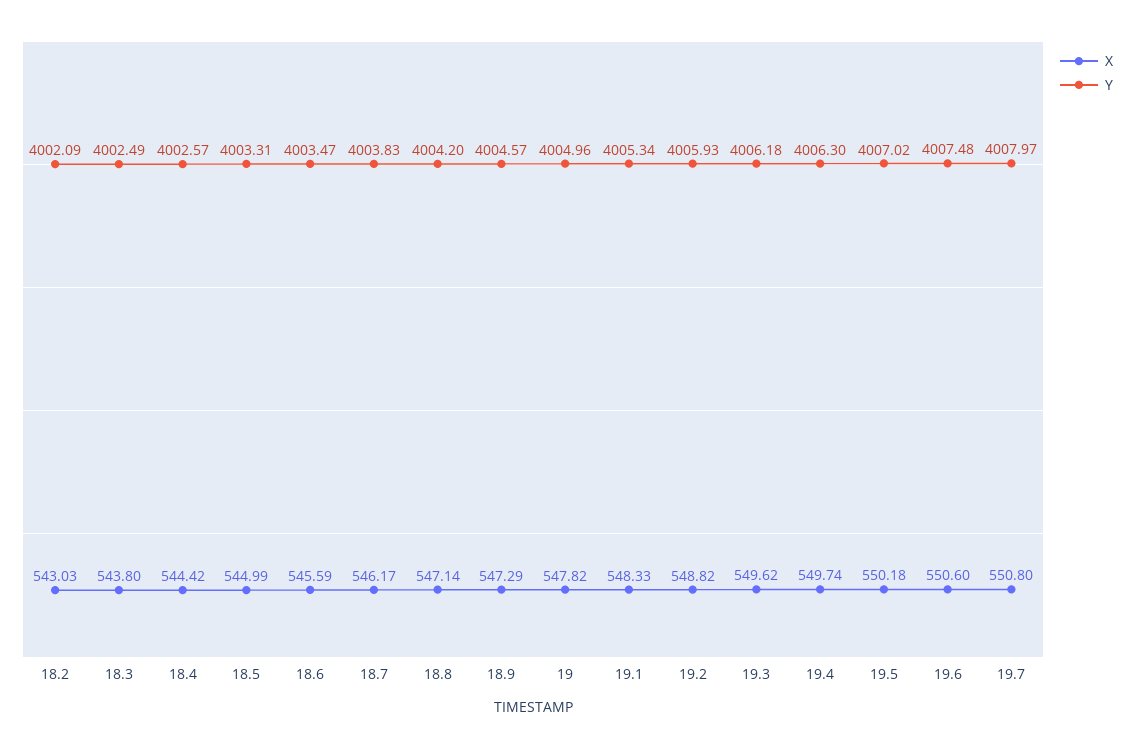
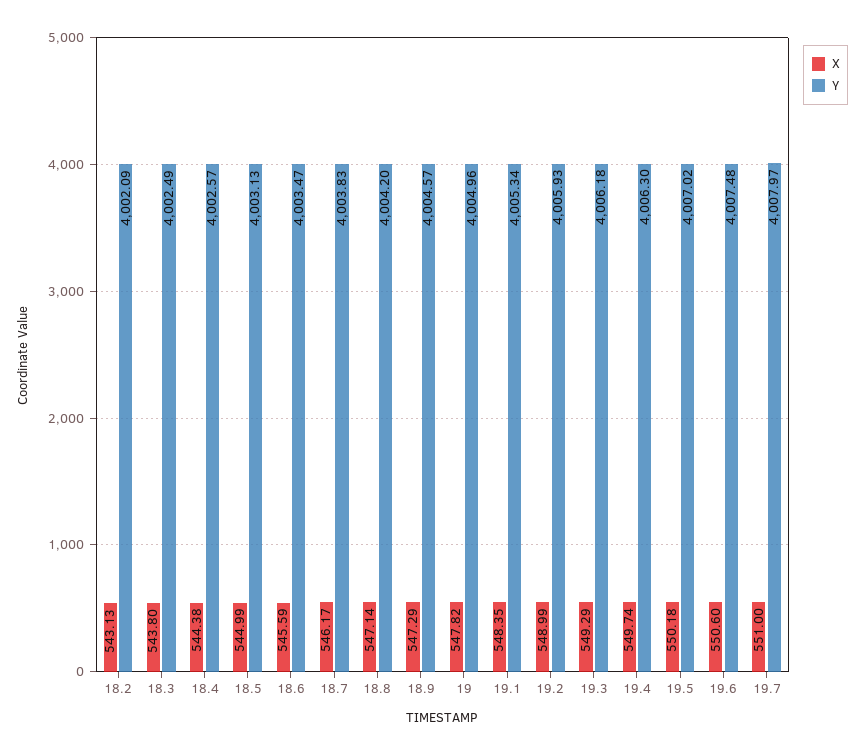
X, 18.2: 543.03 -> 543.13
X, 18.4: 544.42 -> 544.38
Y, 18.5: 4003.31 -> 4003.13
X, 19.1: 548.33 -> 548.35
X, 19.2: 548.82 -> 548.99
X, 19.3: 549.62 -> 549.29
X, 19.7: 550.8 -> 551

